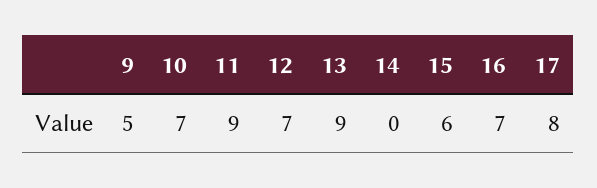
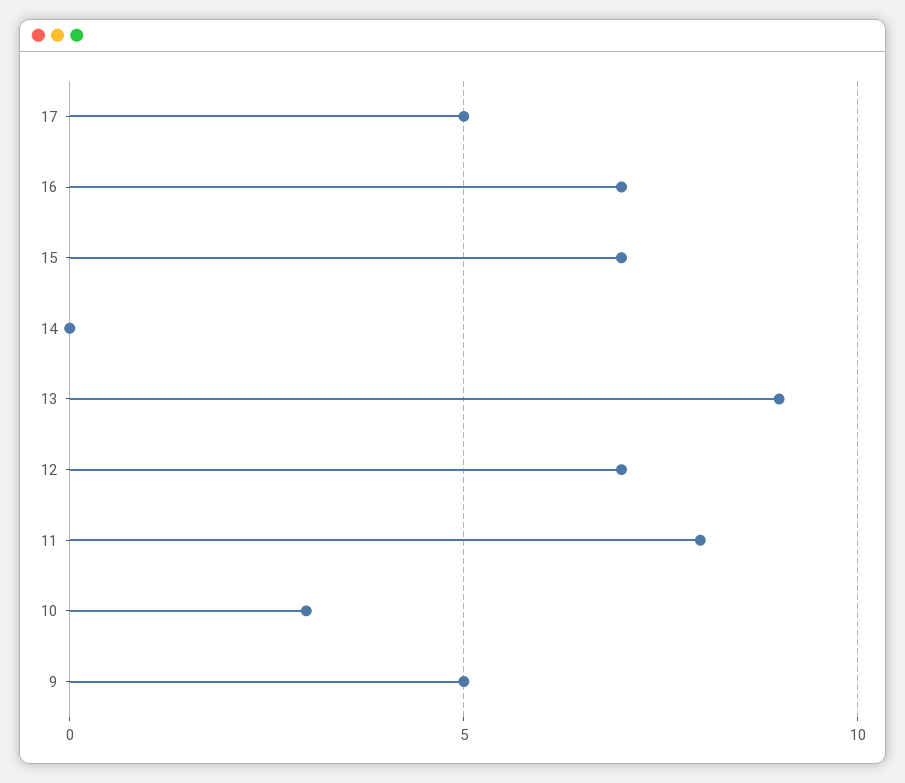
10: 7 -> 3
11: 9 -> 8
15: 6 -> 7
17: 8 -> 5

